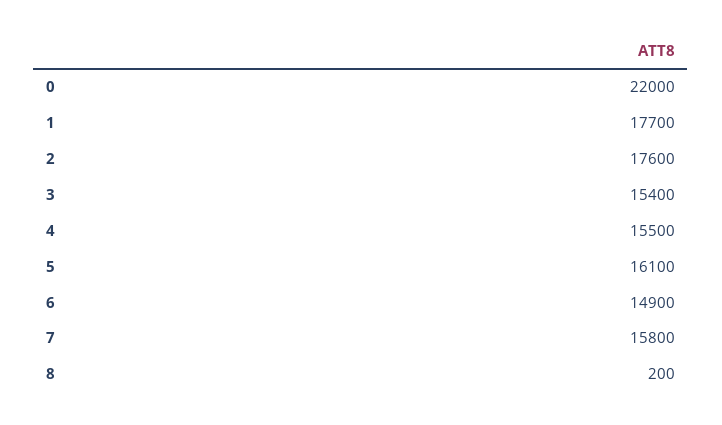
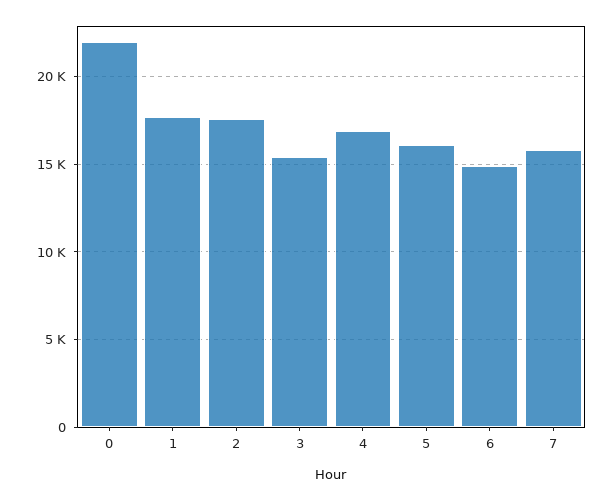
4: 15500 -> 17000
8: 200 -> none

